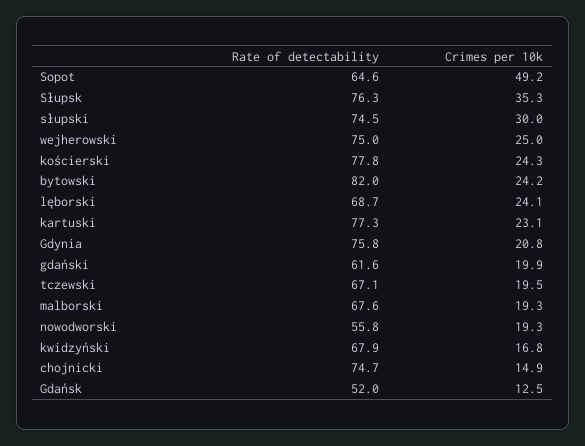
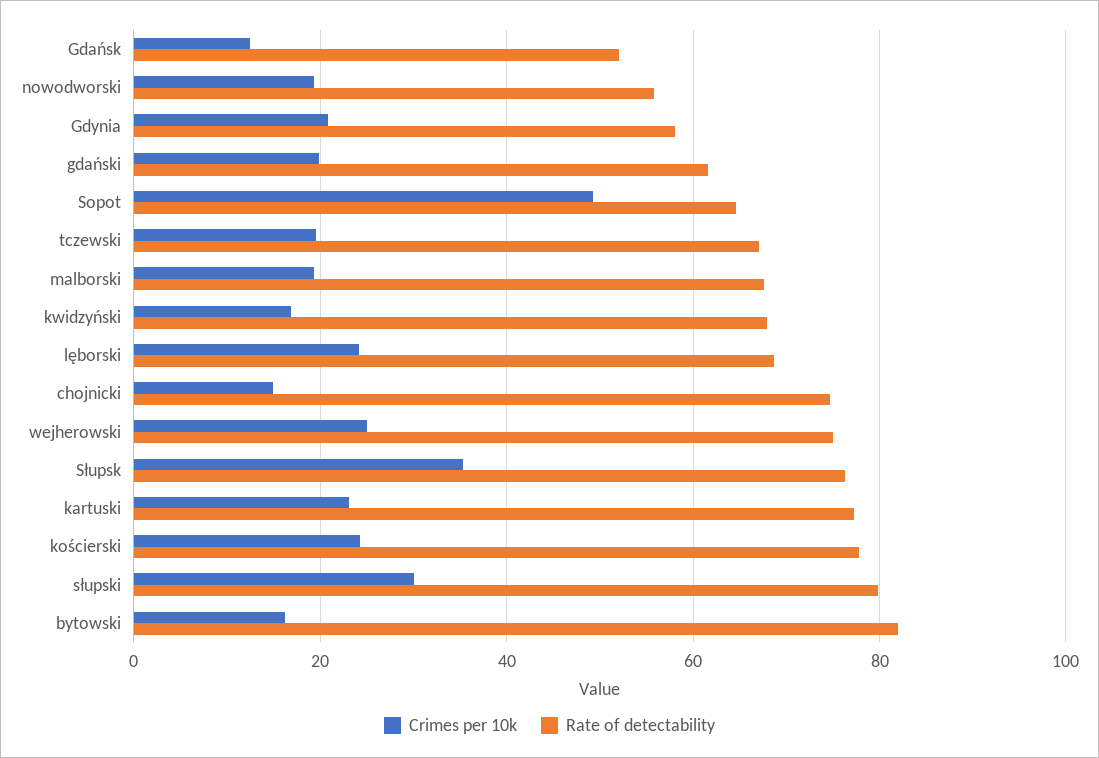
Rate of detectability, słupski: 74.5 -> 80
Crimes per 10k, bytowski: 24.2 -> 16
Rate of detectability, Gdynia: 75.8 -> 58

